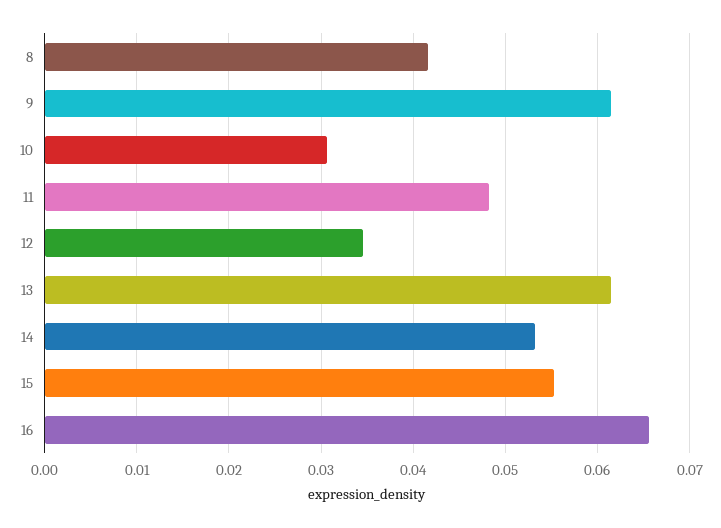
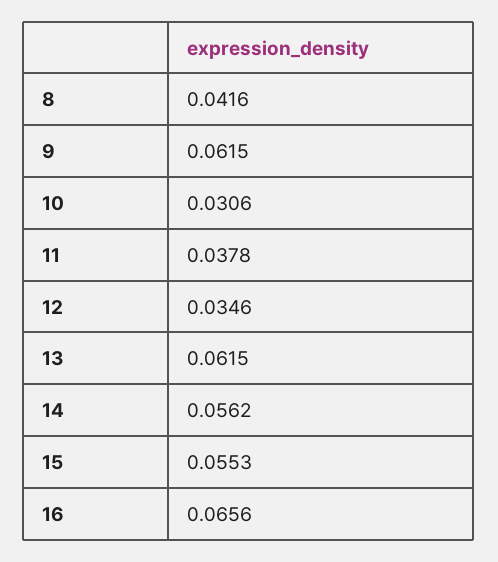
11: 0.048 -> 0.0378
14: 0.053 -> 0.0562

